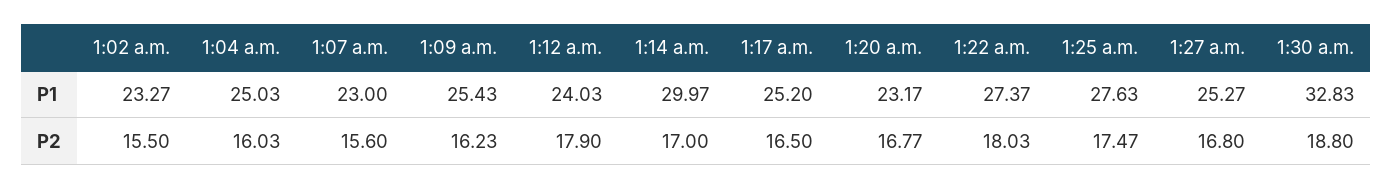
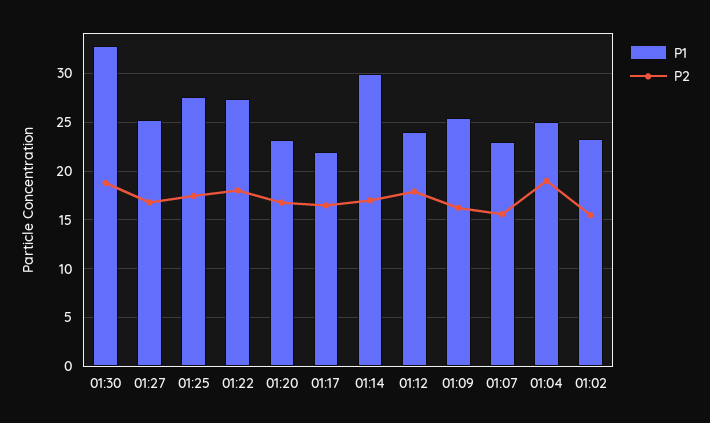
P1, 1:17 a.m.: 25.2 -> 22
P2, 1:04 a.m.: 16.03 -> 19

